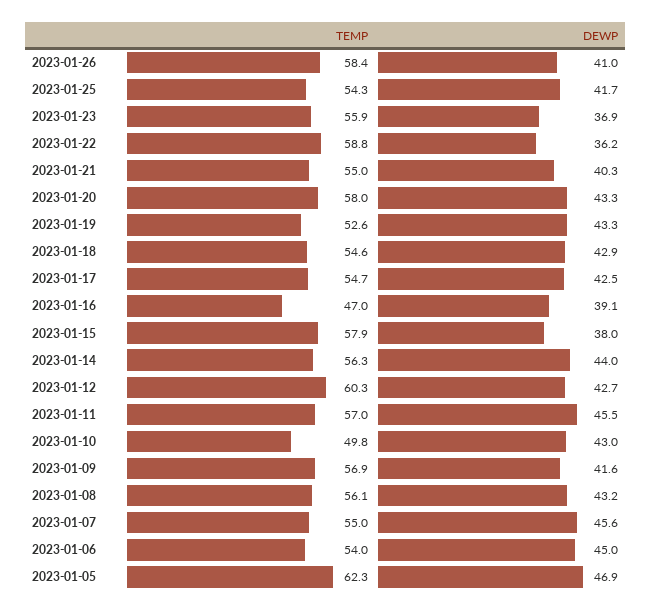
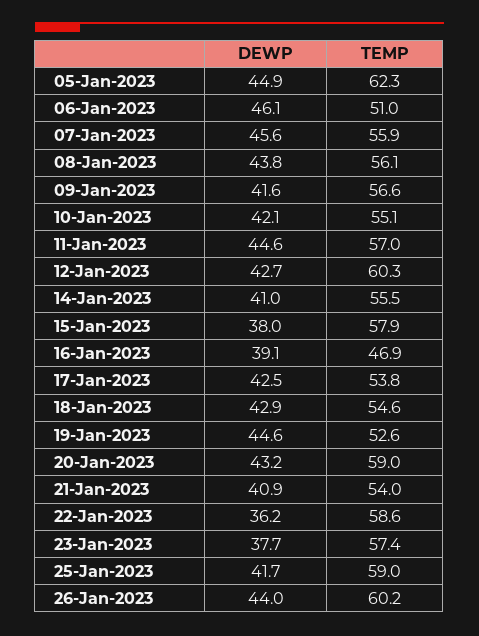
TEMP, 2023-01-26: 58.4 -> 60.2
DEWP, 2023-01-26: 41 -> 44
TEMP, 2023-01-25: 54.3 -> 59
TEMP, 2023-01-23: 55.9 -> 57.4
DEWP, 2023-01-23: 36.9 -> 37.7
TEMP, 2023-01-22: 58.8 -> 58.6
TEMP, 2023-01-21: 55 -> 54
DEWP, 2023-01-21: 40.3 -> 40.9
TEMP, 2023-01-20: 58 -> 59
DEWP, 2023-01-20: 43.3 -> 43.2
DEWP, 2023-01-19: 43.3 -> 44.6
TEMP, 2023-01-17: 54.7 -> 53.8
TEMP, 2023-01-16: 47 -> 46.9
TEMP, 2023-01-14: 56.3 -> 55.5
DEWP, 2023-01-14: 44 -> 41
DEWP, 2023-01-11: 45.5 -> 44.6
TEMP, 2023-01-10: 49.8 -> 55.1
DEWP, 2023-01-10: 43 -> 42.1
TEMP, 2023-01-09: 56.9 -> 56.6
DEWP, 2023-01-08: 43.2 -> 43.8
TEMP, 2023-01-07: 55 -> 55.9
TEMP, 2023-01-06: 54 -> 51
DEWP, 2023-01-06: 45 -> 46.1
DEWP, 2023-01-05: 46.9 -> 44.9

